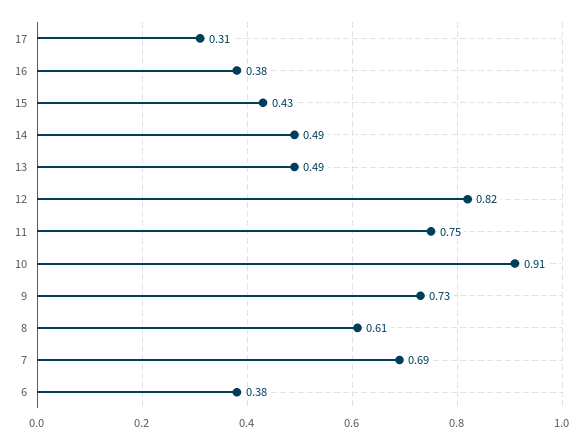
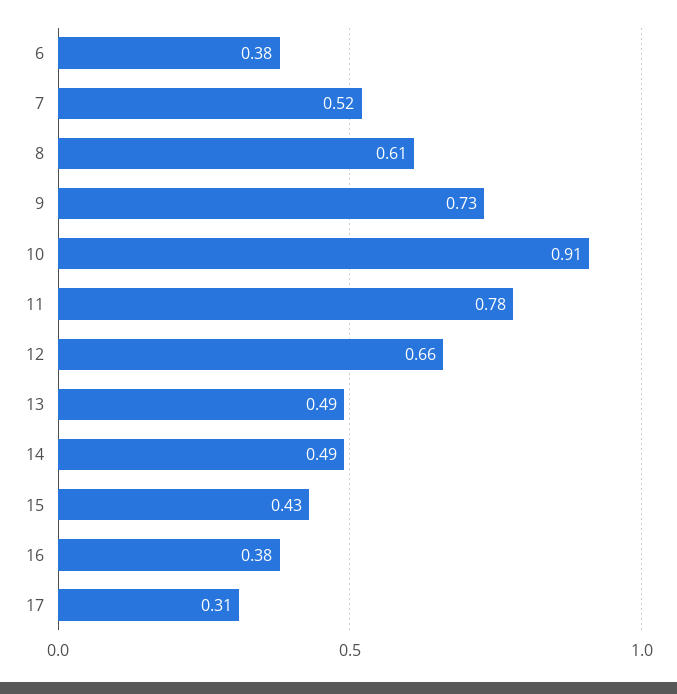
12: 0.82 -> 0.66
11: 0.75 -> 0.78
7: 0.69 -> 0.52

